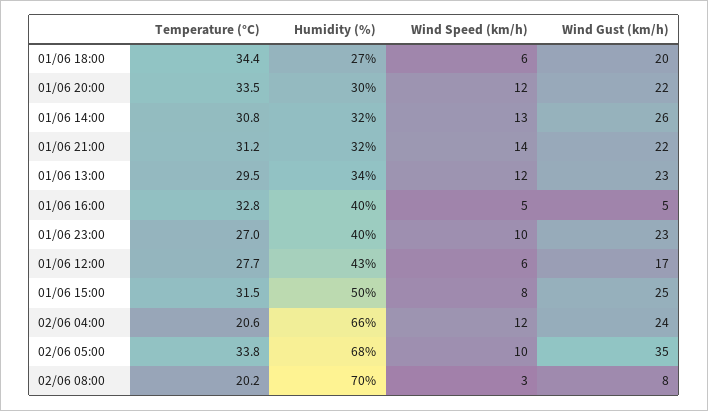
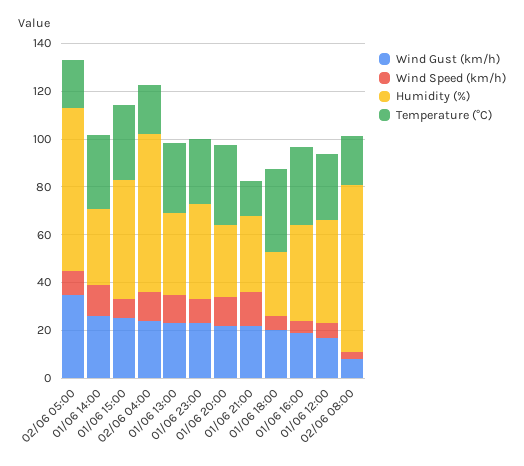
Temperature (°C), 01/06 21:00: 31.2 -> 15
Wind Gust (km/h), 01/06 16:00: 5 -> 20
Temperature (°C), 02/06 05:00: 33.8 -> 20

